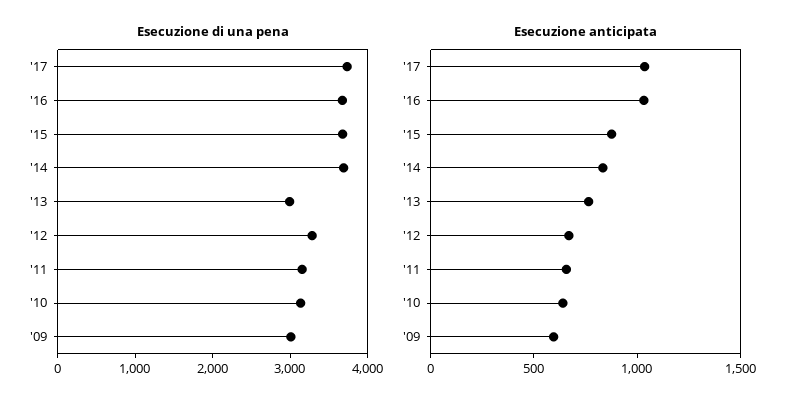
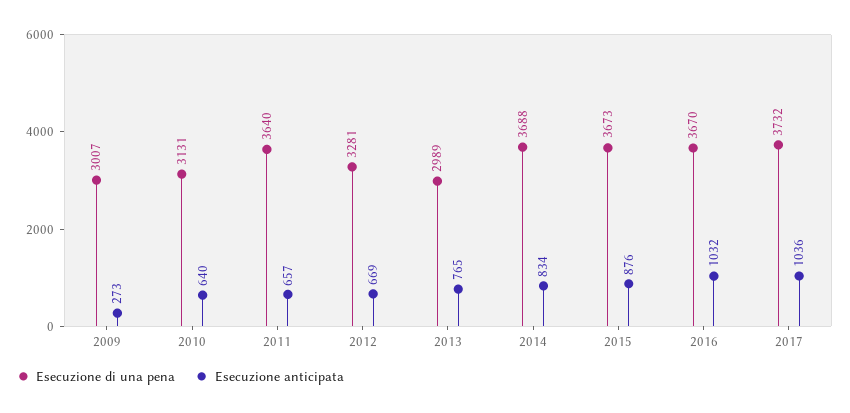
Esecuzione di una pena, '11: 3200 -> 3640
Esecuzione anticipata, '09: 600 -> 273

